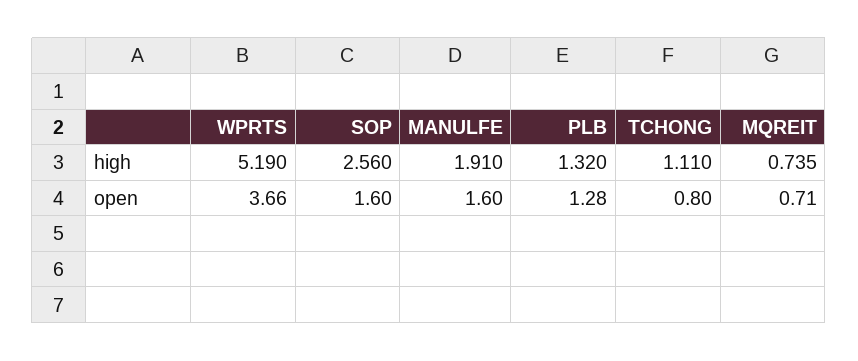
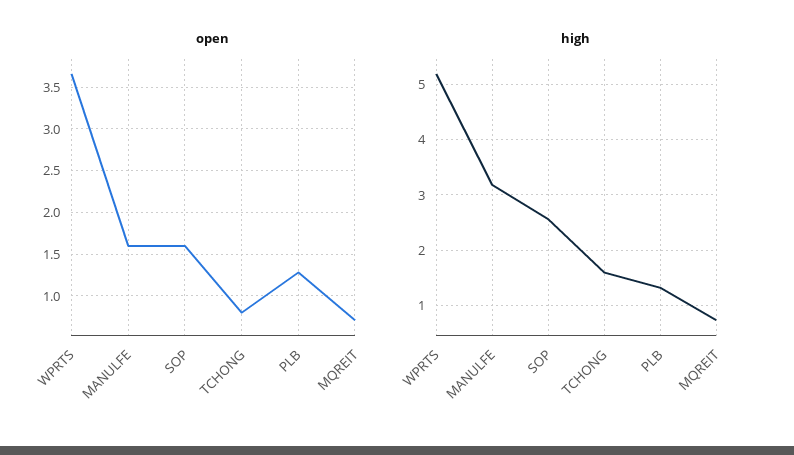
high, MANULFE: 1.91 -> 3.2
high, TCHONG: 1.11 -> 1.6

